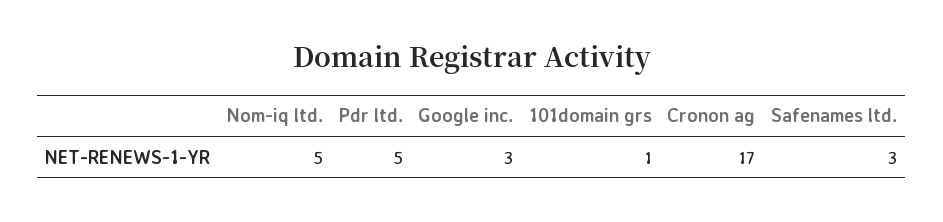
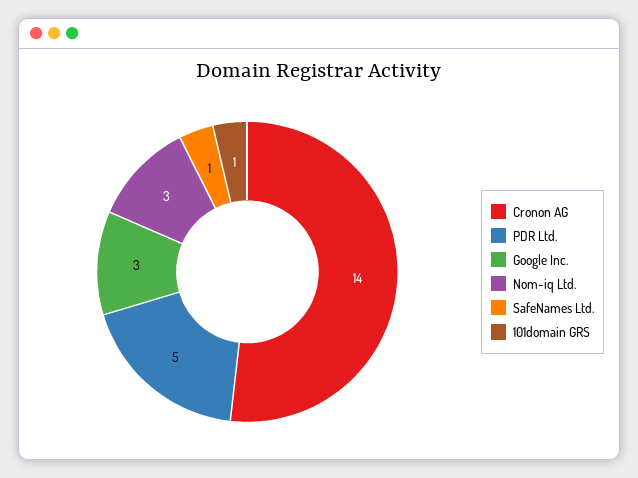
Nom-iq ltd.: 5 -> 3
Cronon ag: 17 -> 14
Safenames ltd.: 3 -> 1

